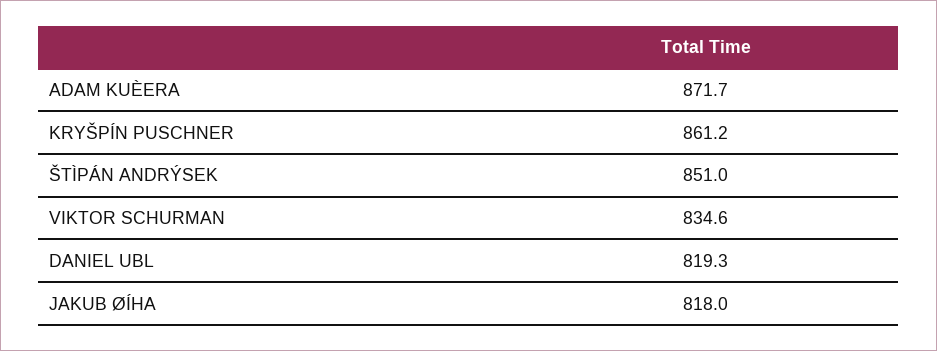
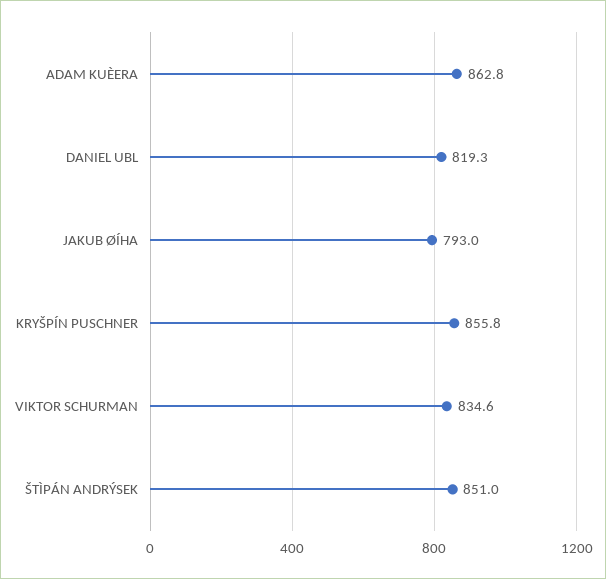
ADAM KUÈERA: 871.7 -> 862.8
KRYŠPÍN PUSCHNER: 861.2 -> 855.8
JAKUB ØÍHA: 818 -> 793

